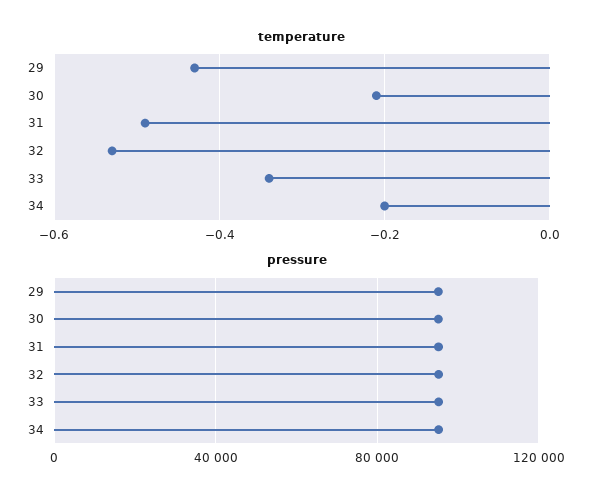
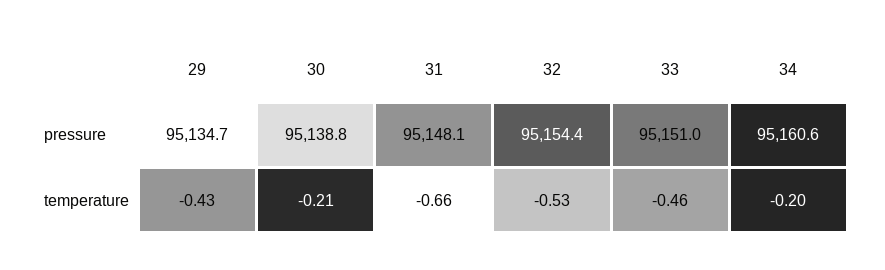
temperature, 31: -0.5 -> -0.66
temperature, 33: -0.35 -> -0.46

